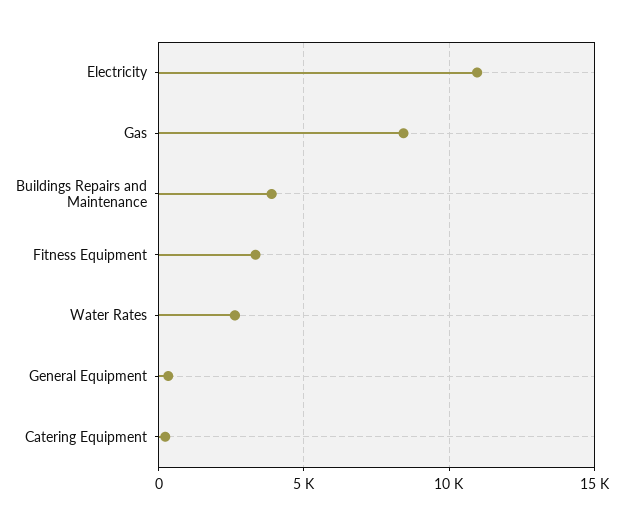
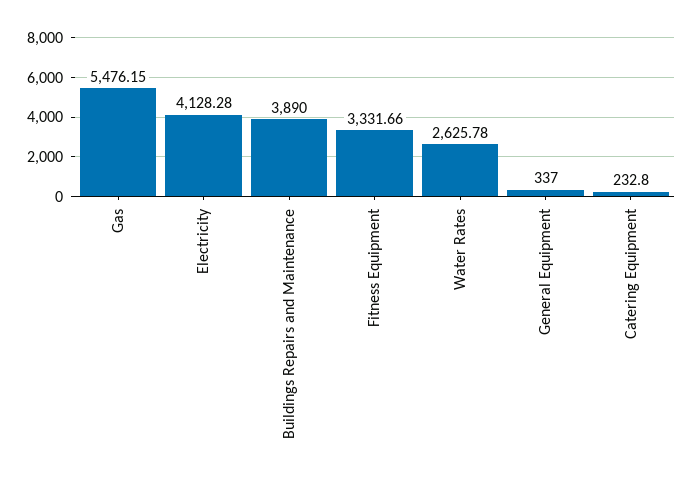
Electricity: 11000 -> 4128.28
Gas: 8500 -> 5476.15

